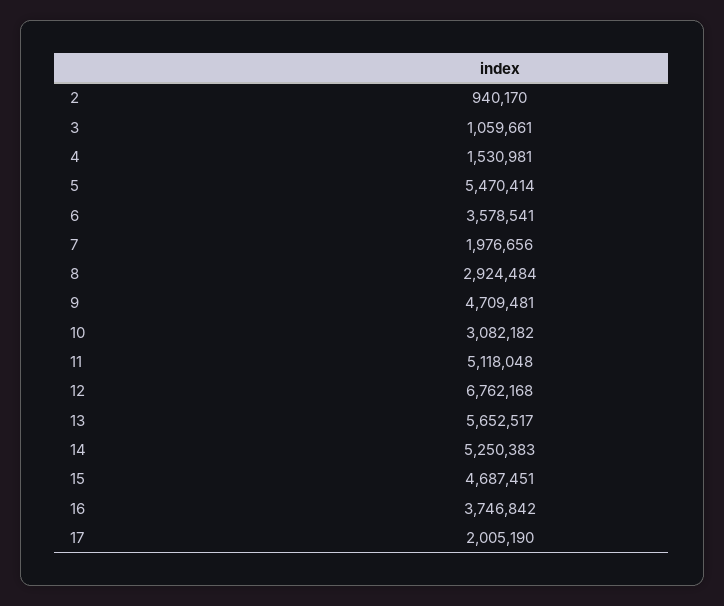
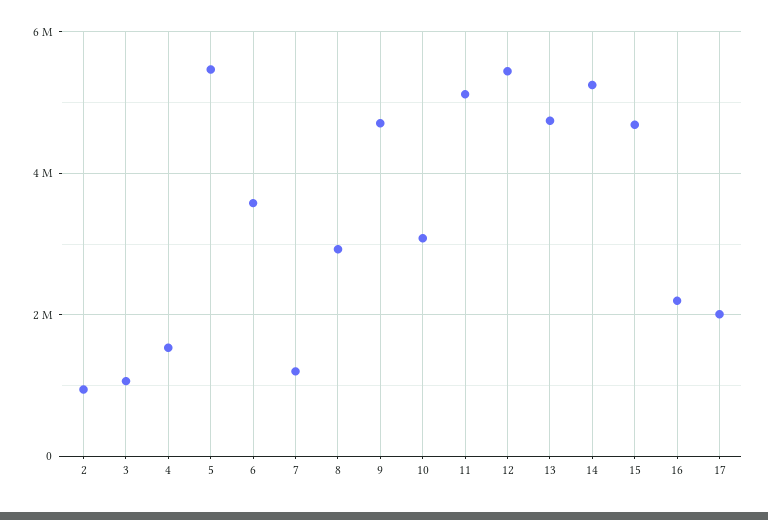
7: 1976656 -> 1200000
12: 6762168 -> 5400000
13: 5652517 -> 4800000
16: 3746842 -> 2200000

